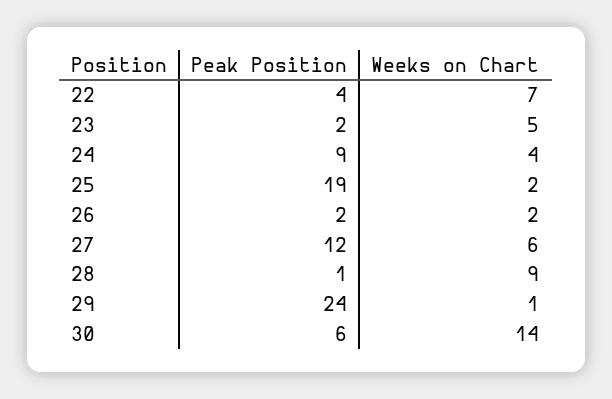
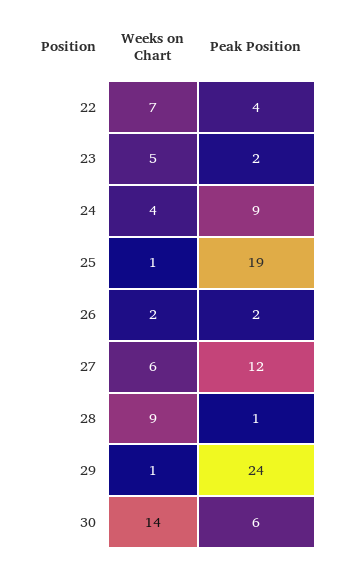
Weeks on Chart, 25: 2 -> 1

